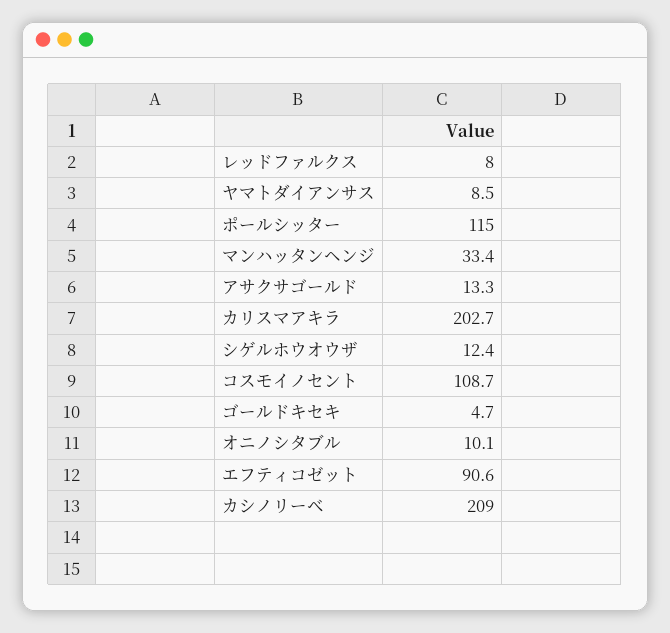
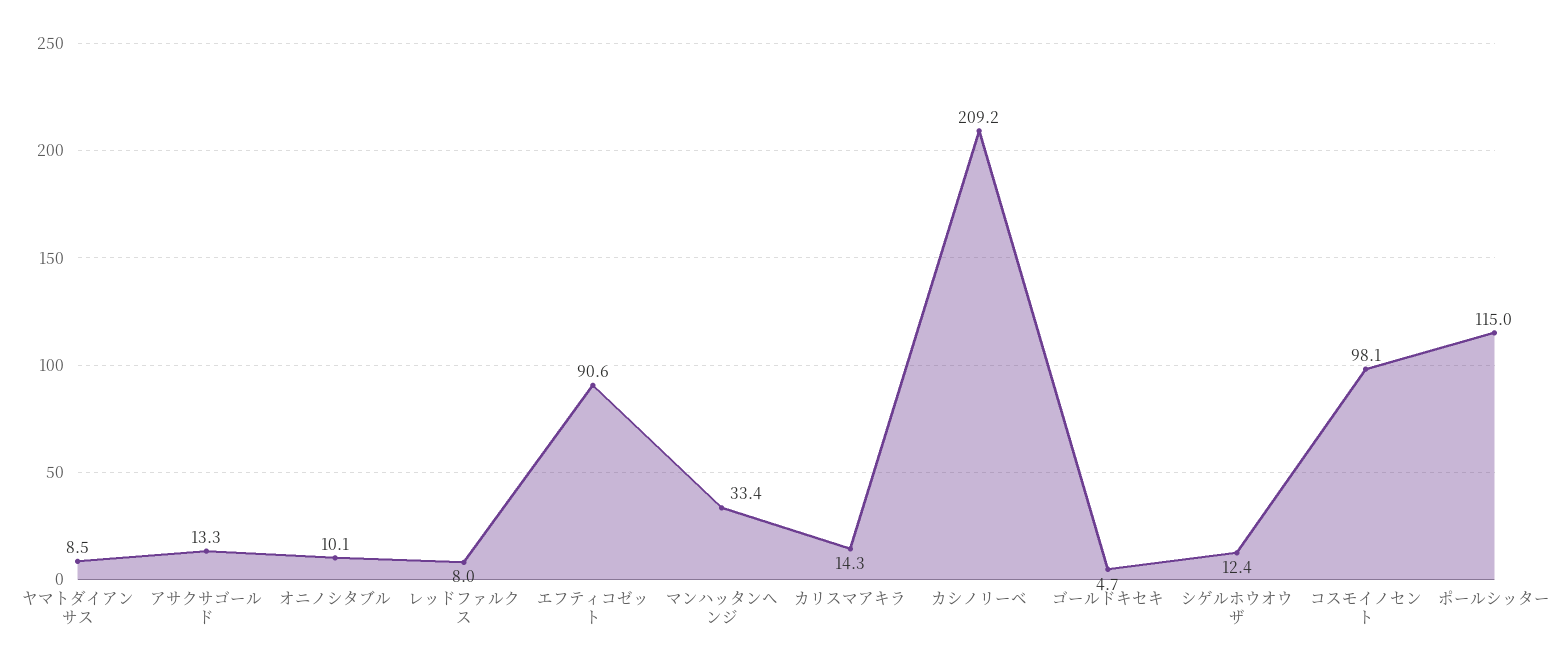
カリスマアキラ: 202.7 -> 14.3
コスモイノセント: 108.7 -> 98.1
カシノリーベ: 209 -> 209.2

